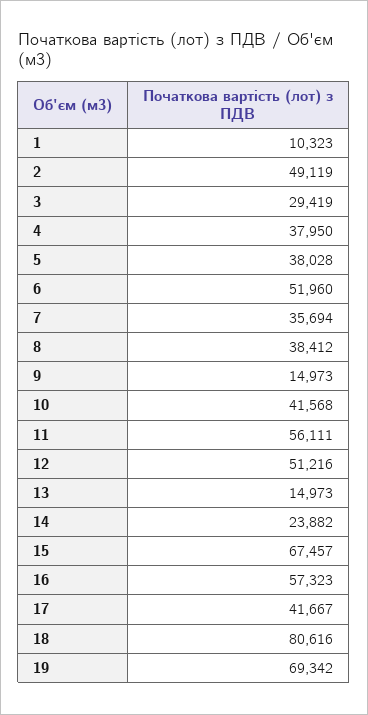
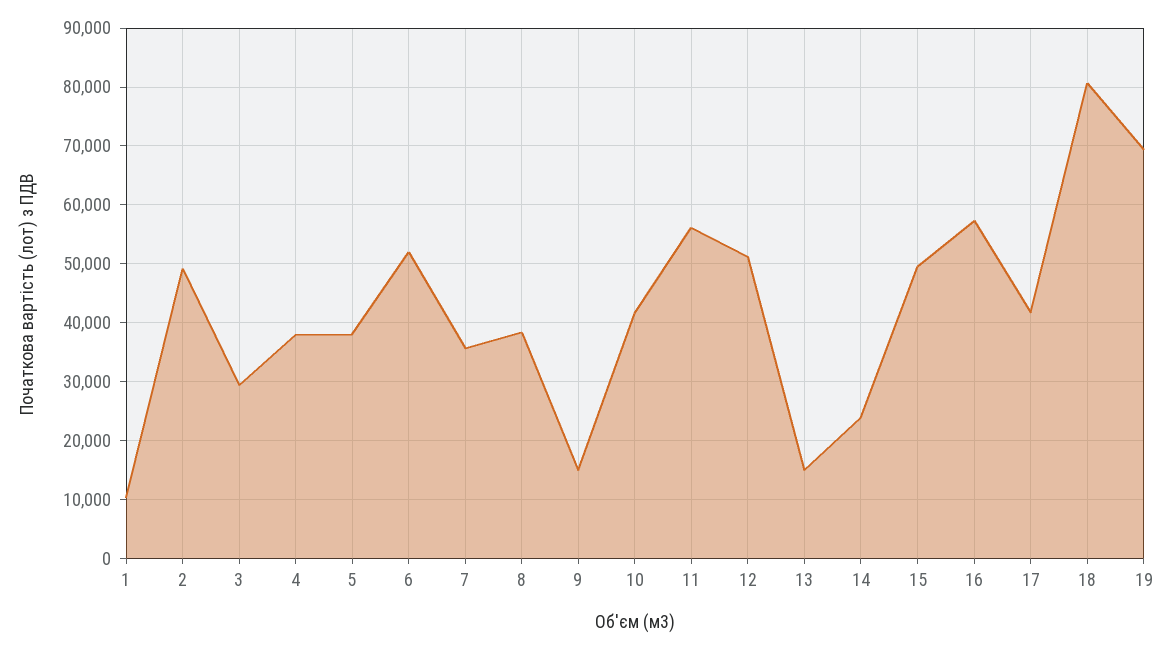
15: 67457 -> 50000

